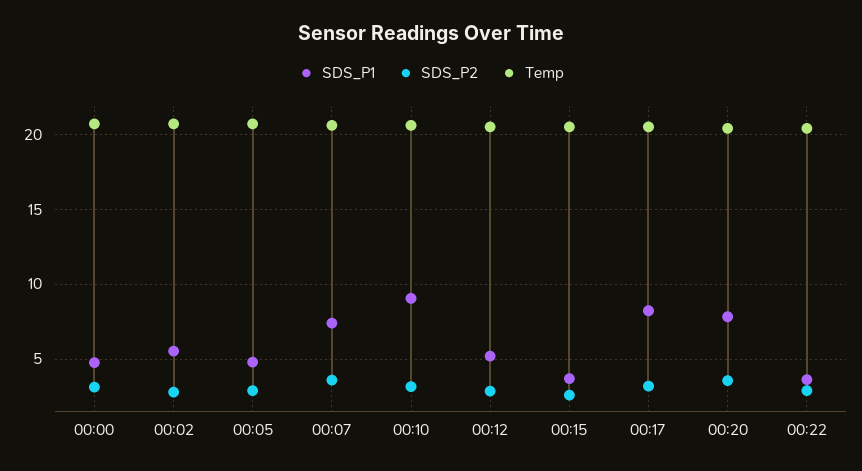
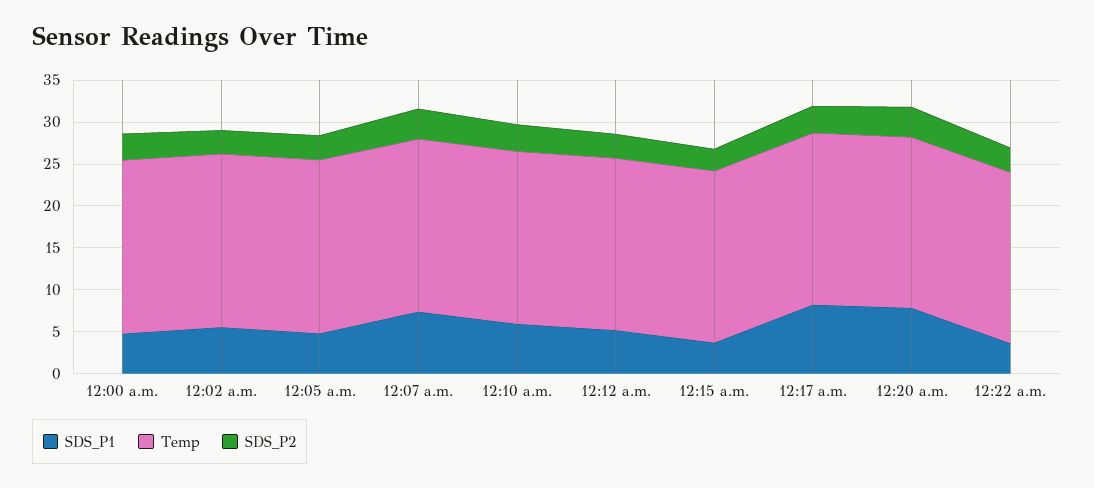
SDS_P1, 00:10: 9 -> 6

